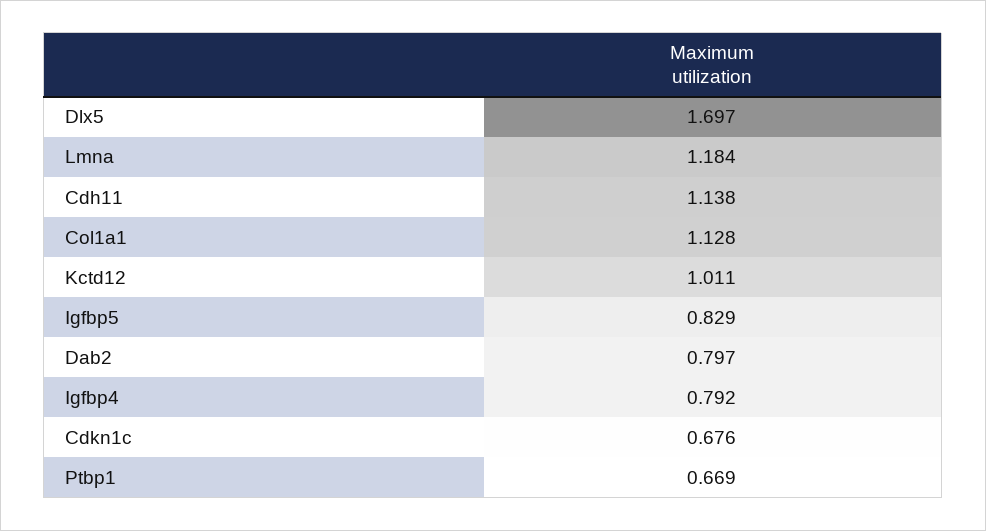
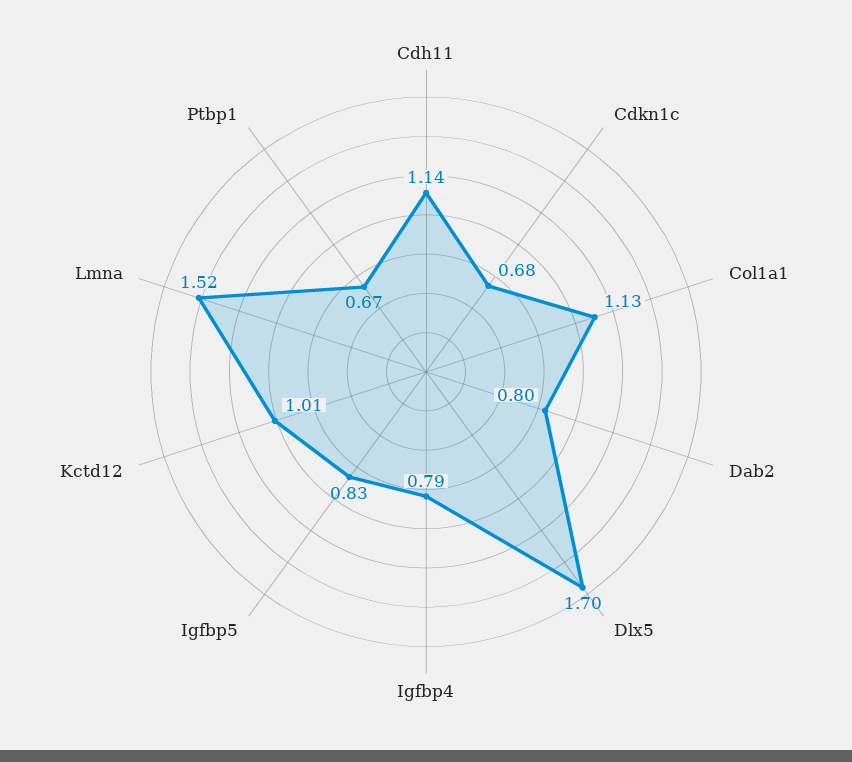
Lmna: 1.184 -> 1.52

